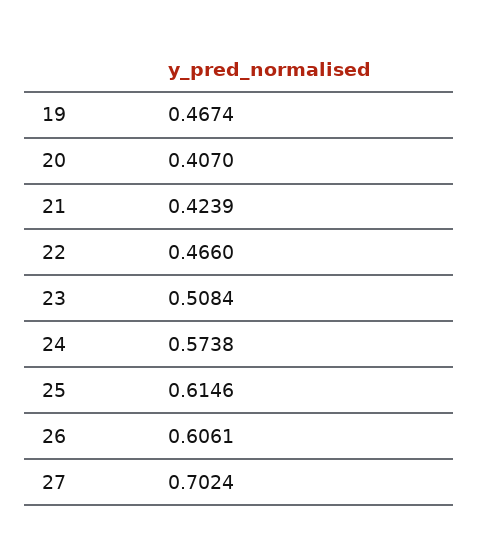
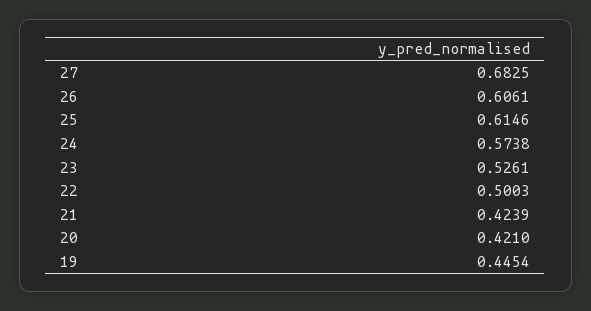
19: 0.4674 -> 0.4454
20: 0.407 -> 0.421
22: 0.466 -> 0.5003
23: 0.5084 -> 0.5261
27: 0.7024 -> 0.6825

